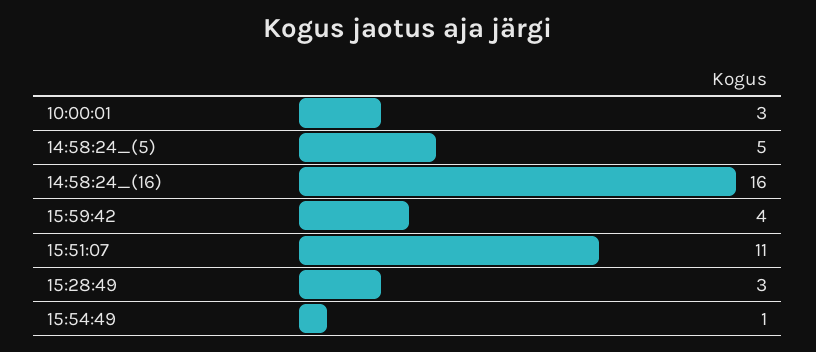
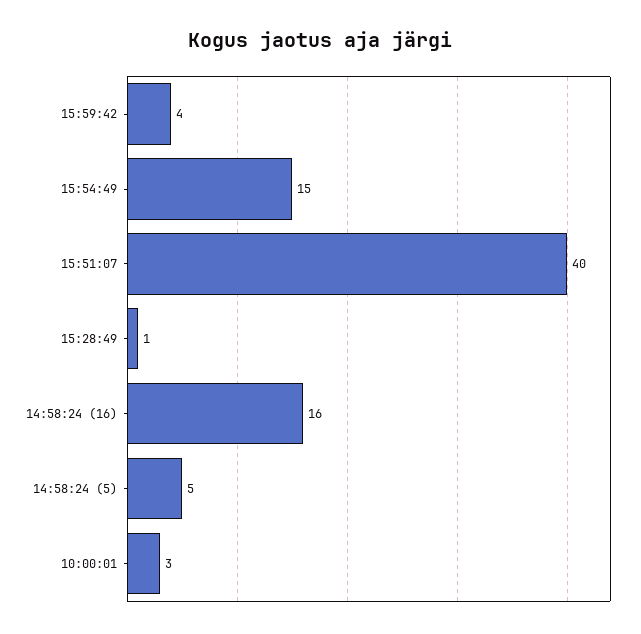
15:51:07: 11 -> 40
15:28:49: 3 -> 1
15:54:49: 1 -> 15

